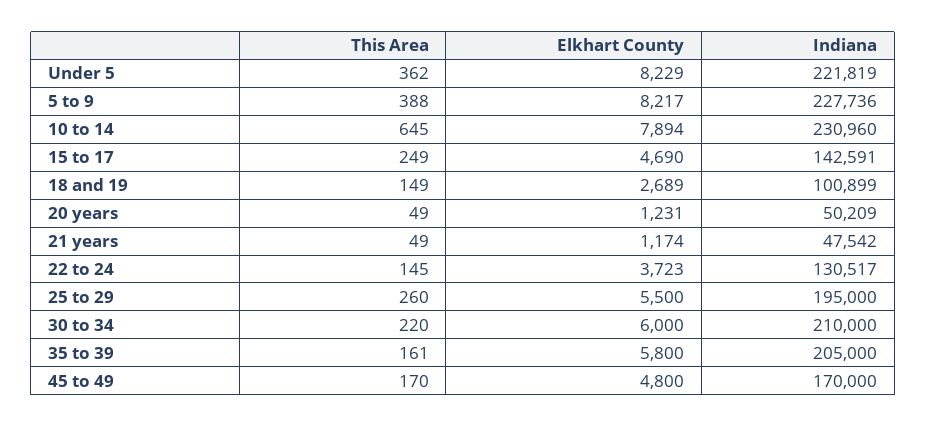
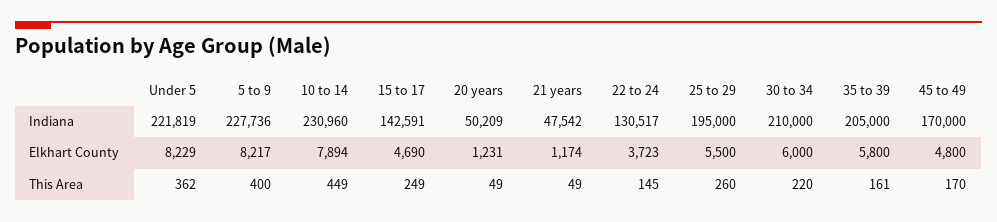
This Area, 5 to 9: 388 -> 400
This Area, 10 to 14: 645 -> 449
This Area, 18 and 19: 149 -> none
Elkhart County, 18 and 19: 2689 -> none
Indiana, 18 and 19: 100899 -> none

